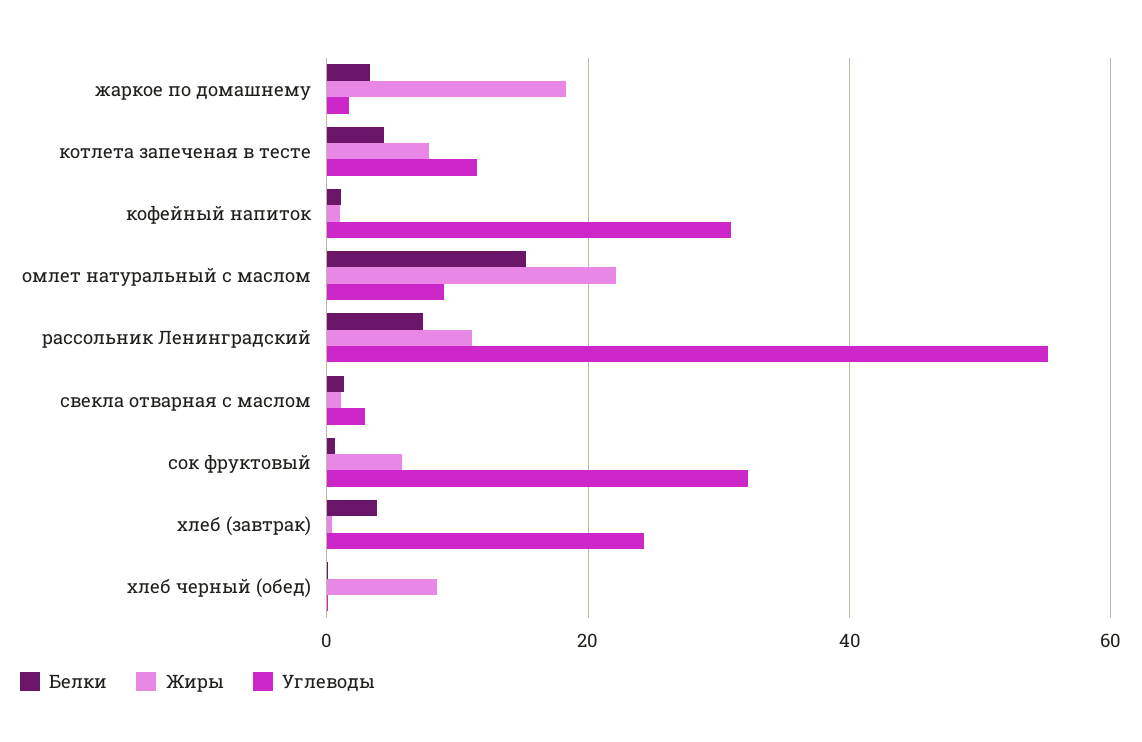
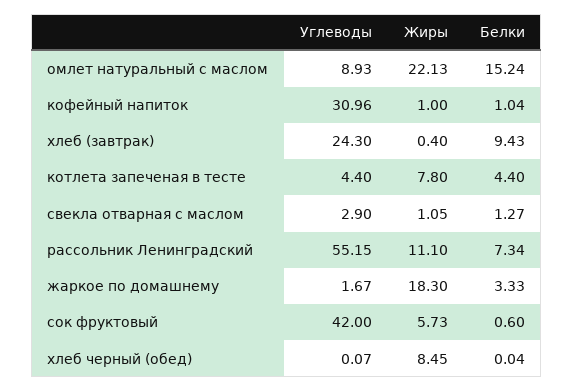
Углеводы, котлета запеченая в тесте: 12 -> 4.4
Углеводы, сок фруктовый: 32 -> 42
Белки, хлеб (завтрак): 4 -> 9.43

